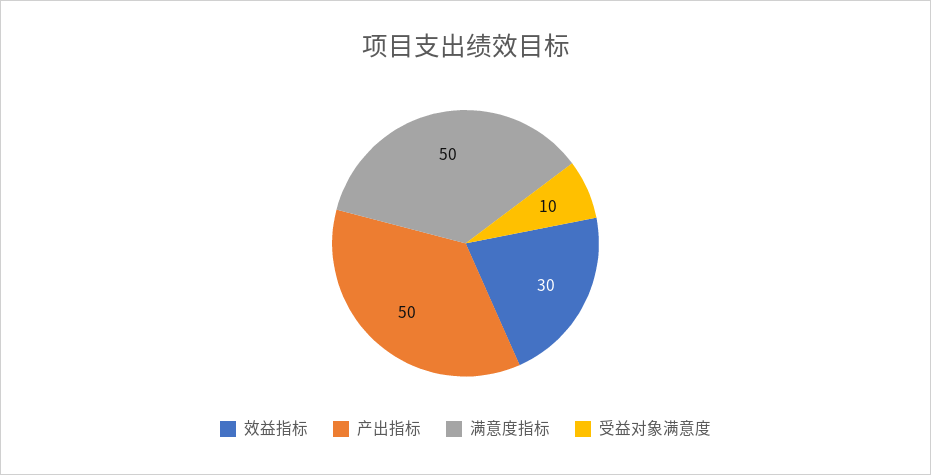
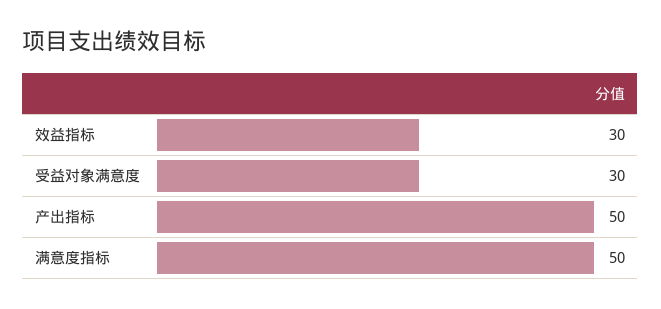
受益对象满意度: 10 -> 30

